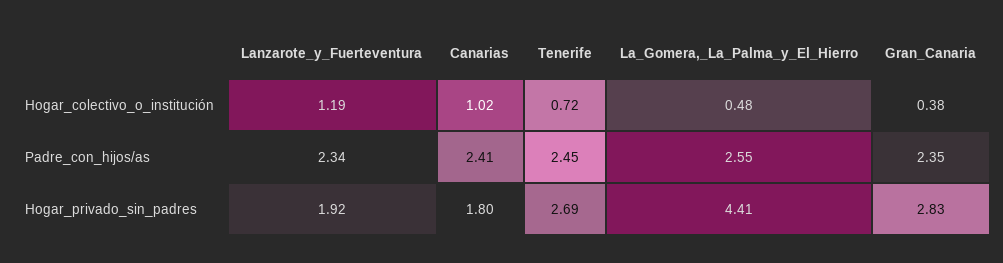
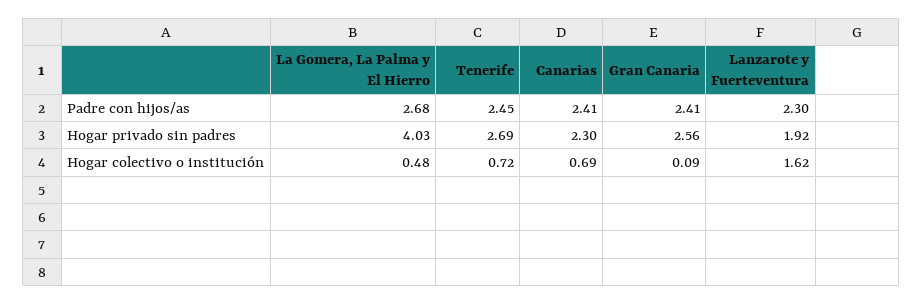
Lanzarote_y_Fuerteventura, Hogar_colectivo_o_institución: 1.19 -> 1.62
Canarias, Hogar_colectivo_o_institución: 1.02 -> 0.69
Gran_Canaria, Hogar_colectivo_o_institución: 0.38 -> 0.09
Lanzarote_y_Fuerteventura, Padre_con_hijos/as: 2.34 -> 2.3
La_Gomera,_La_Palma_y_El_Hierro, Padre_con_hijos/as: 2.55 -> 2.68
Gran_Canaria, Padre_con_hijos/as: 2.35 -> 2.41
Canarias, Hogar_privado_sin_padres: 1.8 -> 2.3
La_Gomera,_La_Palma_y_El_Hierro, Hogar_privado_sin_padres: 4.41 -> 4.03
Gran_Canaria, Hogar_privado_sin_padres: 2.83 -> 2.56

